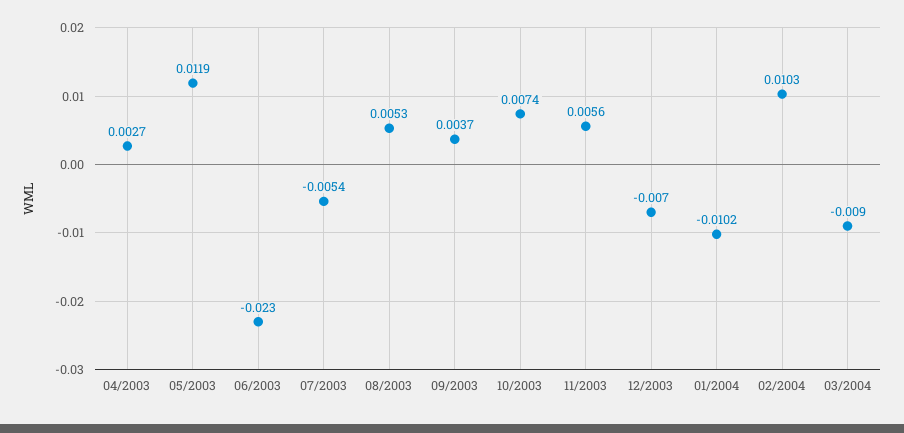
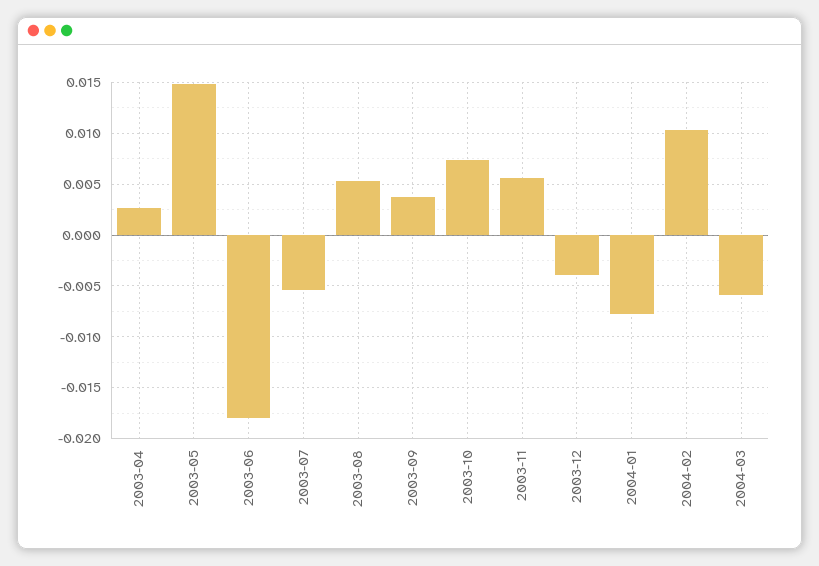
05/2003: 0.0119 -> 0.015
06/2003: -0.023 -> -0.018
12/2003: -0.007 -> -0.004
01/2004: -0.0102 -> -0.008
03/2004: -0.009 -> -0.006

